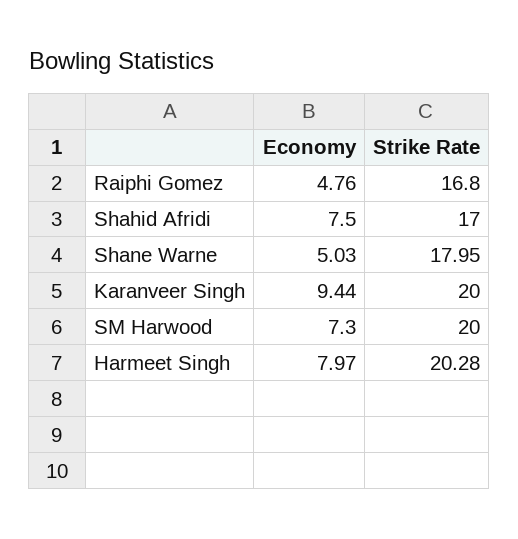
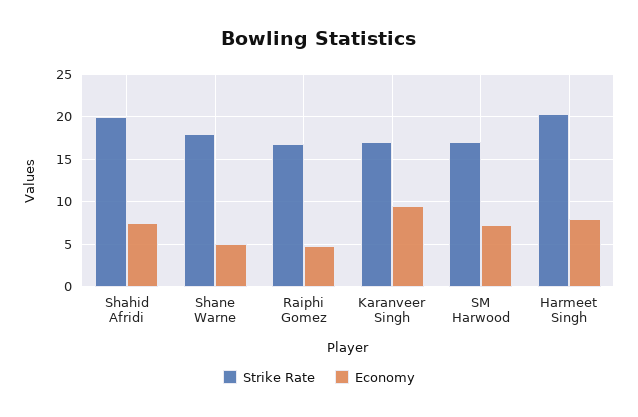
Strike Rate, Shahid Afridi: 17 -> 20
Strike Rate, Karanveer Singh: 20 -> 17
Strike Rate, SM Harwood: 20 -> 17

